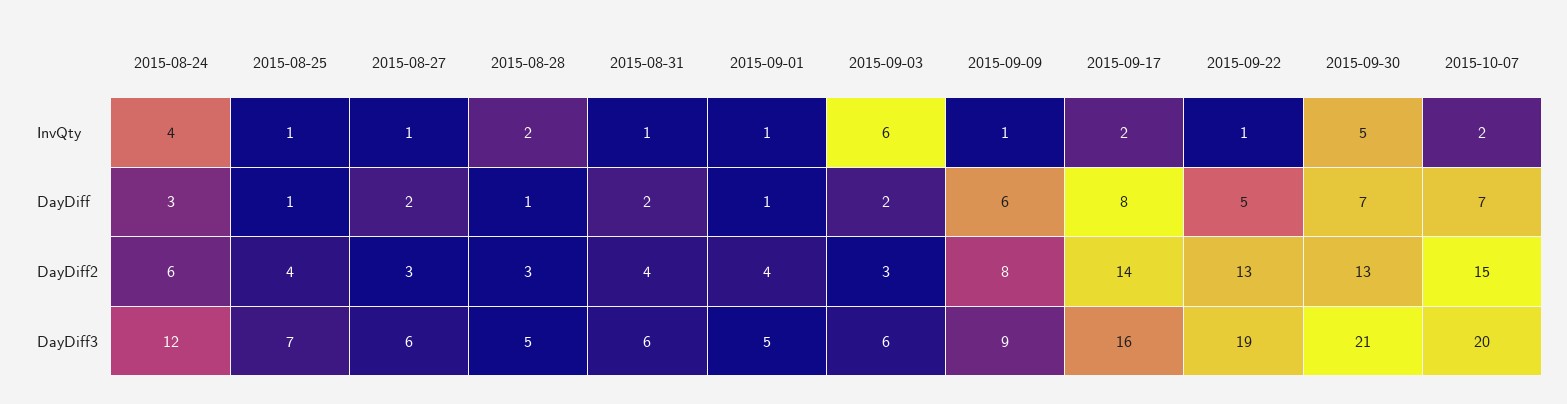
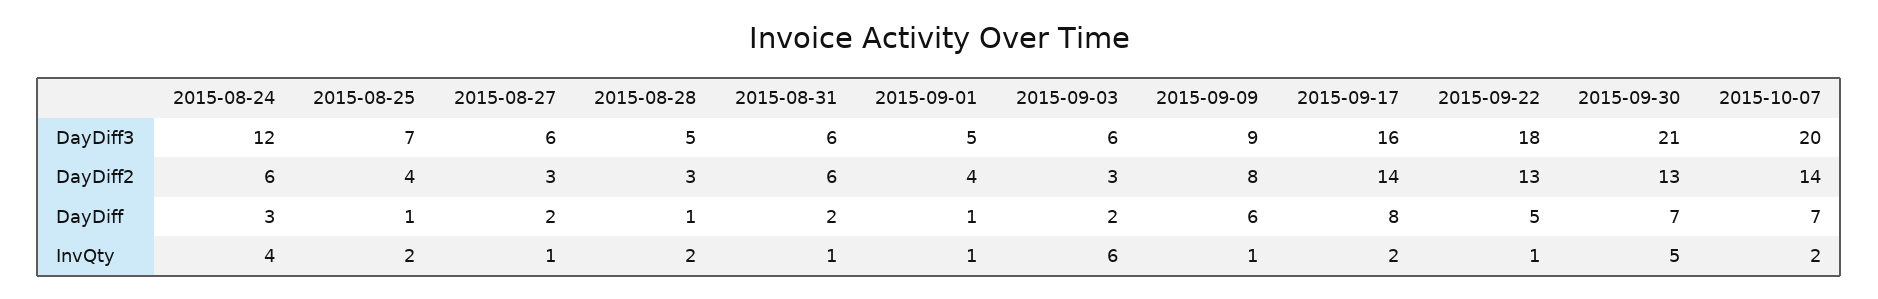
2015-08-25, InvQty: 1 -> 2
2015-08-31, DayDiff2: 4 -> 6
2015-10-07, DayDiff2: 15 -> 14
2015-09-22, DayDiff3: 19 -> 18

